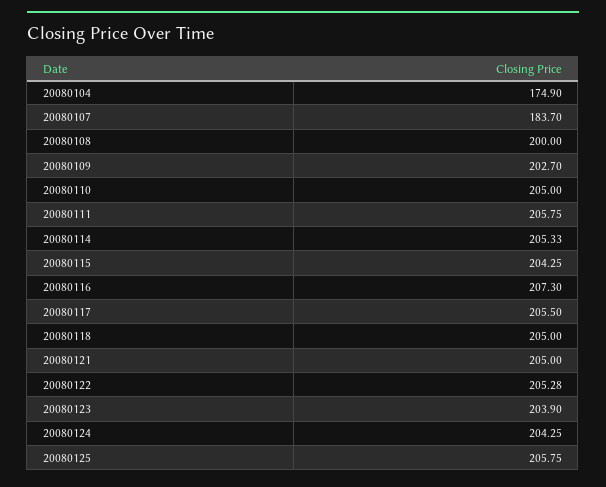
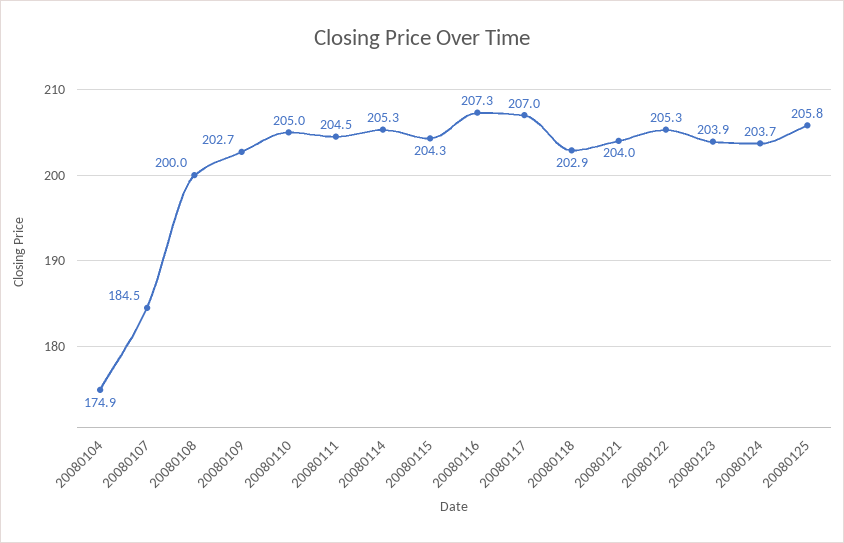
20080107: 183.7 -> 184.5
20080111: 205.75 -> 204.5
20080117: 205.5 -> 207
20080118: 205 -> 202.9
20080121: 205 -> 204
20080124: 204.25 -> 203.7

